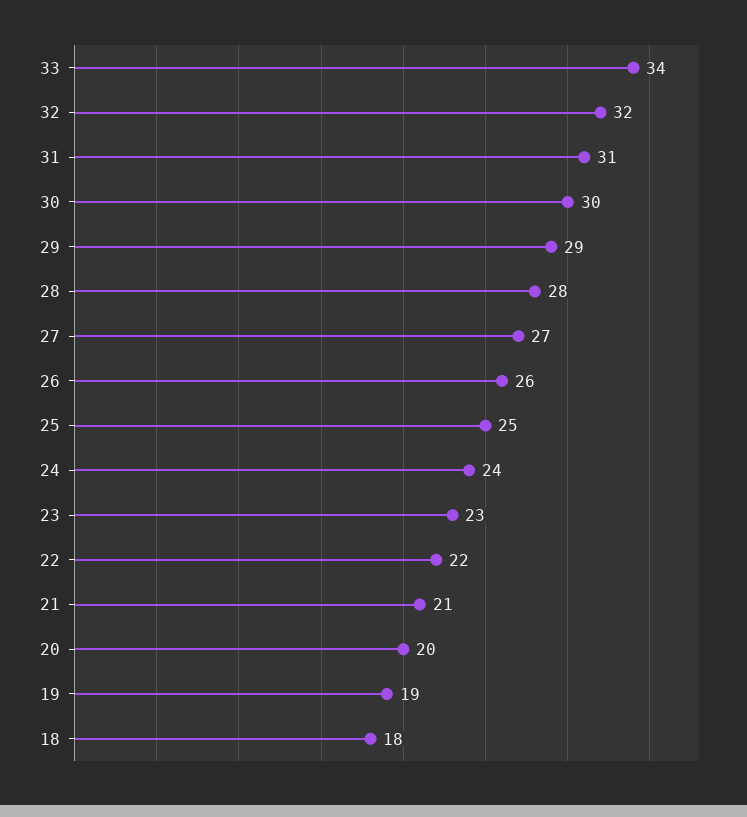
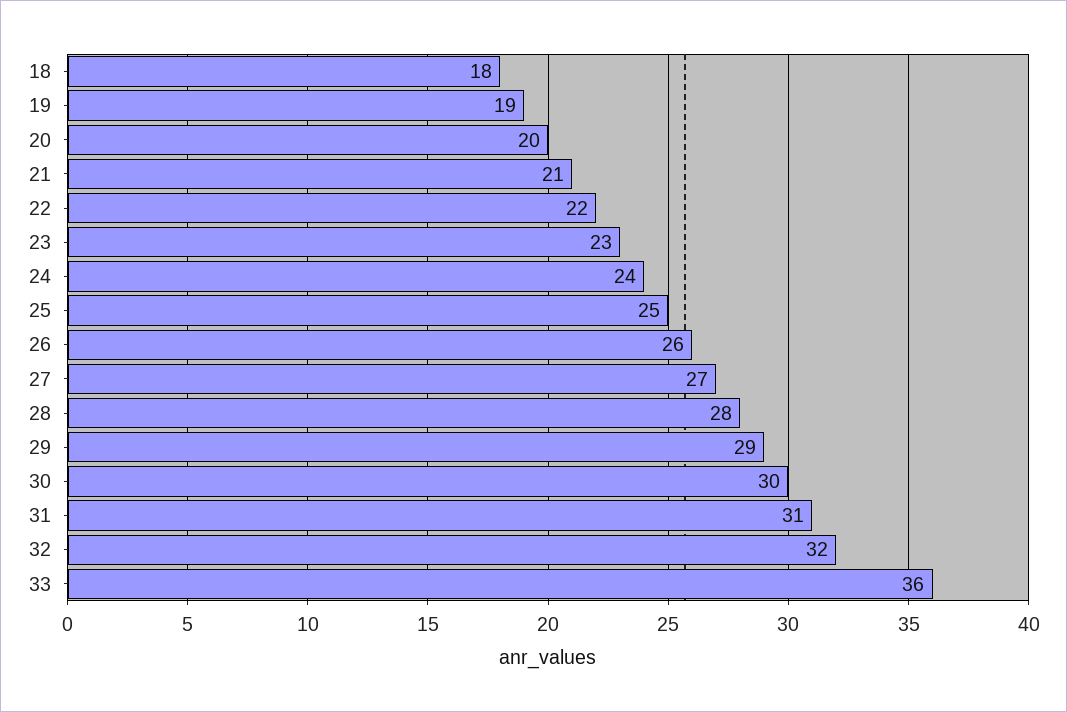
33: 34 -> 36

